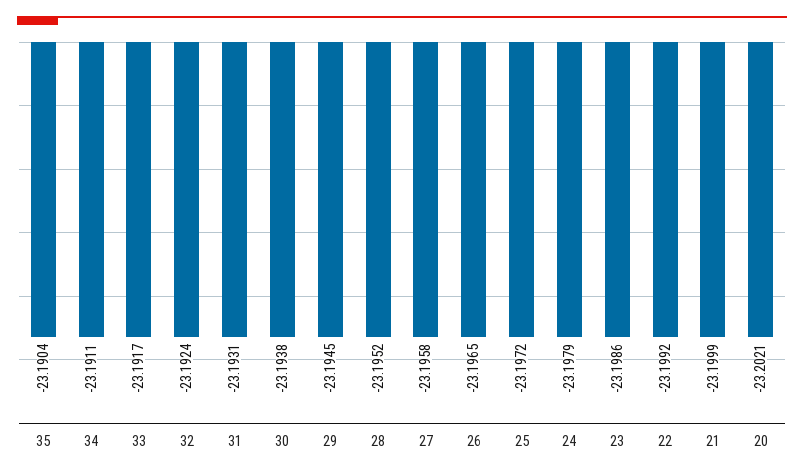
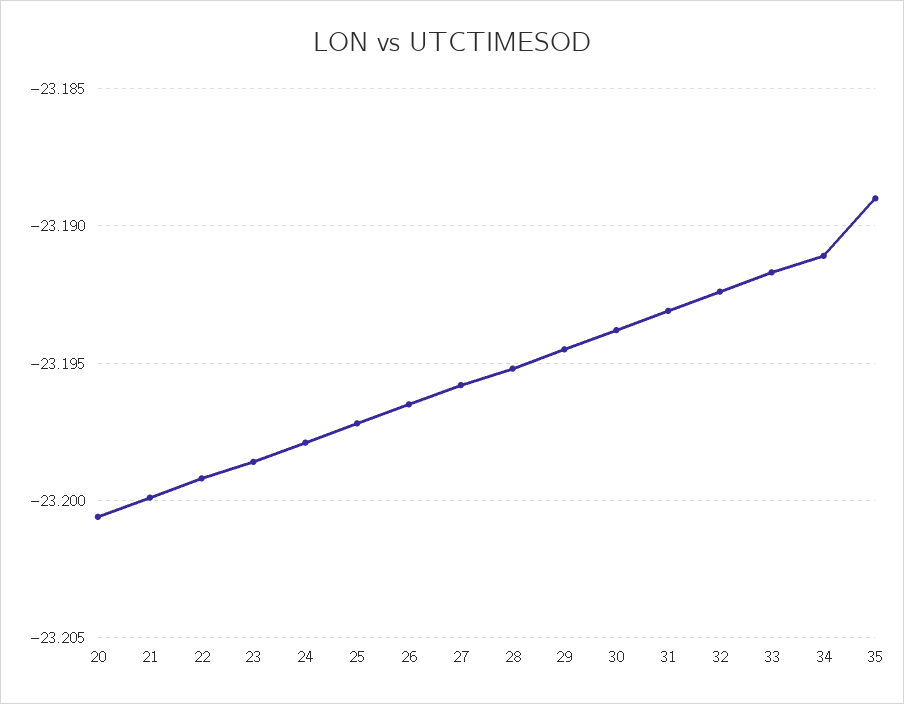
35: -23.1904 -> -23.189
20: -23.2021 -> -23.2005

